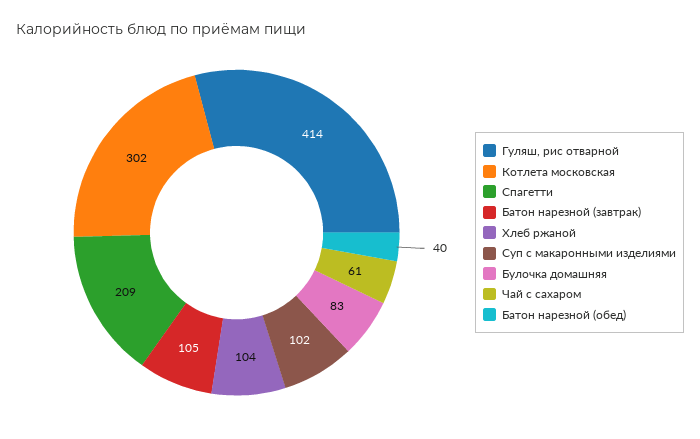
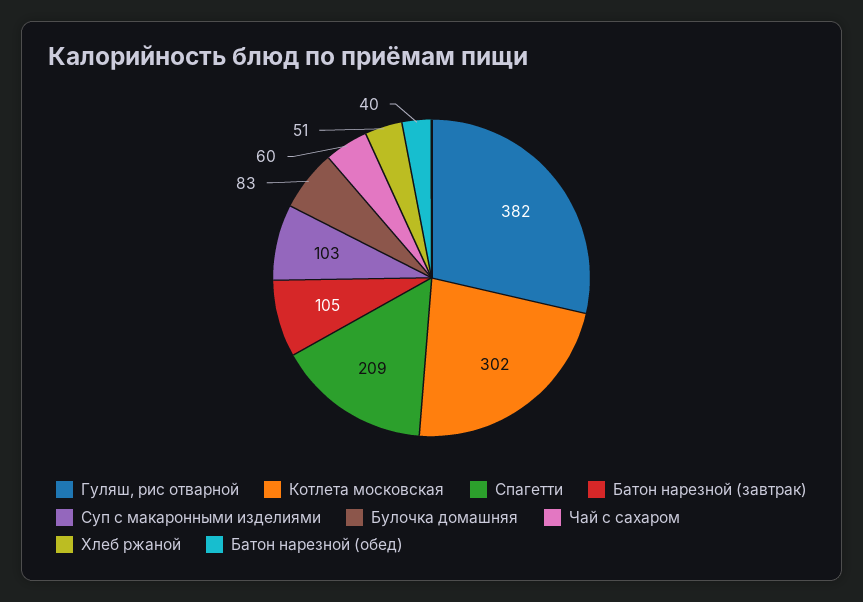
Гуляш, рис отварной: 414 -> 382
Хлеб ржаной: 104 -> 51
Суп с макаронными изделиями: 102 -> 103
Чай с сахаром: 61 -> 60

